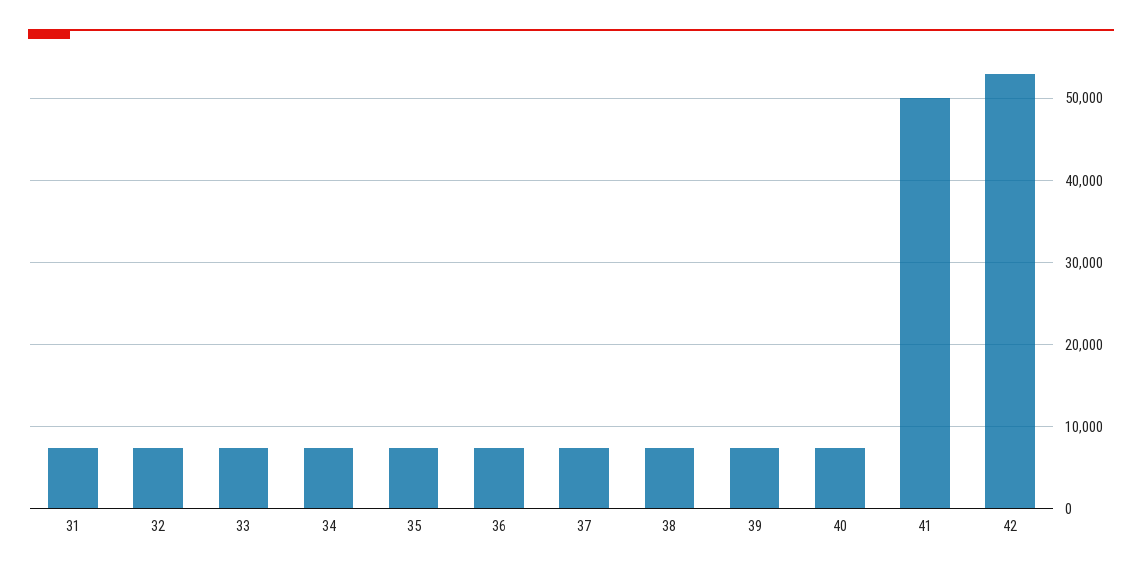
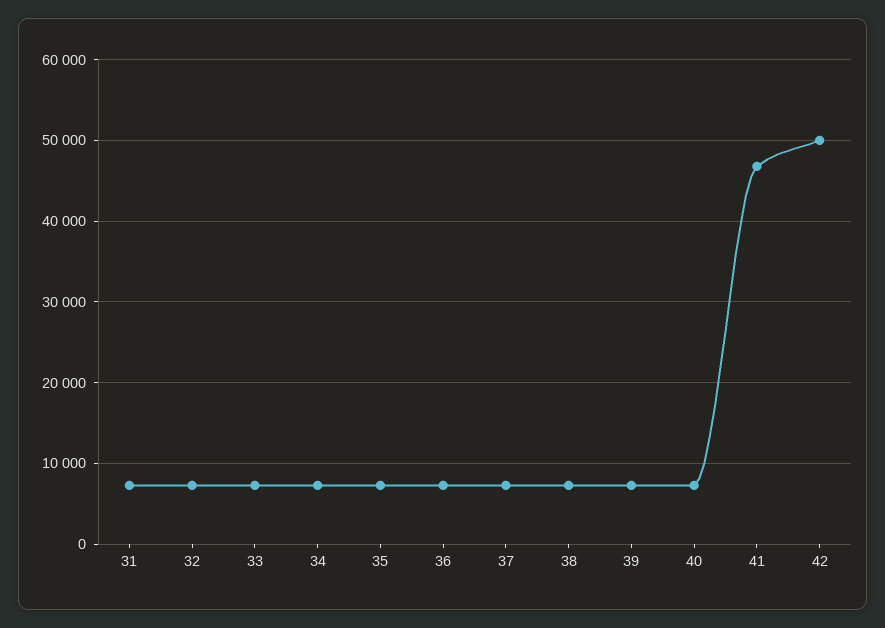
41: 50000 -> 47000
42: 53000 -> 50000

